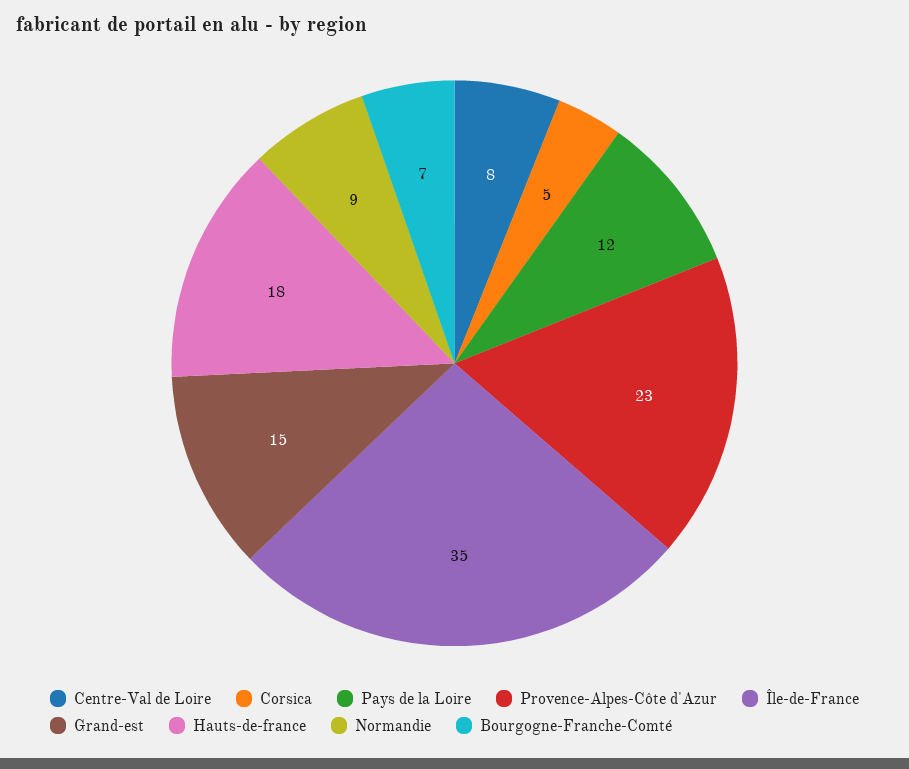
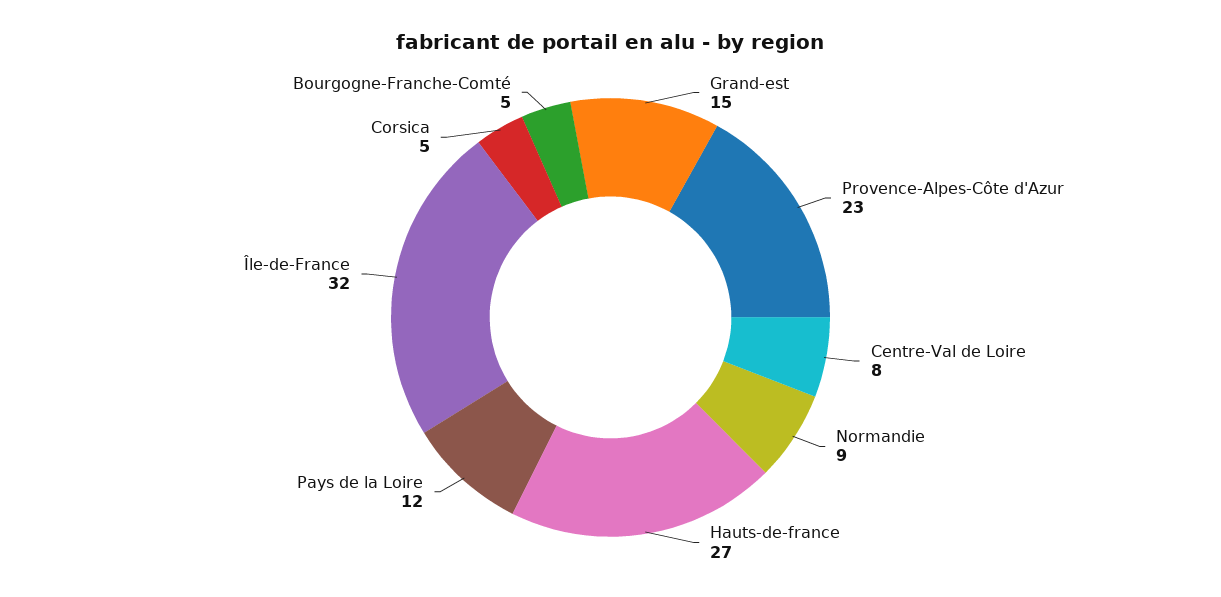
Île-de-France: 35 -> 32
Hauts-de-france: 18 -> 27
Bourgogne-Franche-Comté: 7 -> 5

